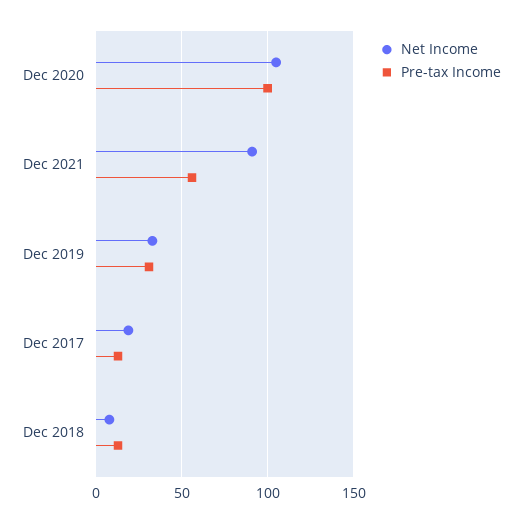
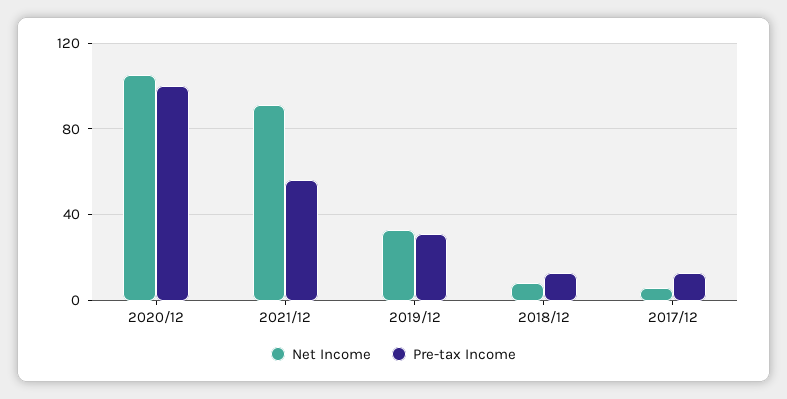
Net Income, Dec 2017: 20 -> 5

